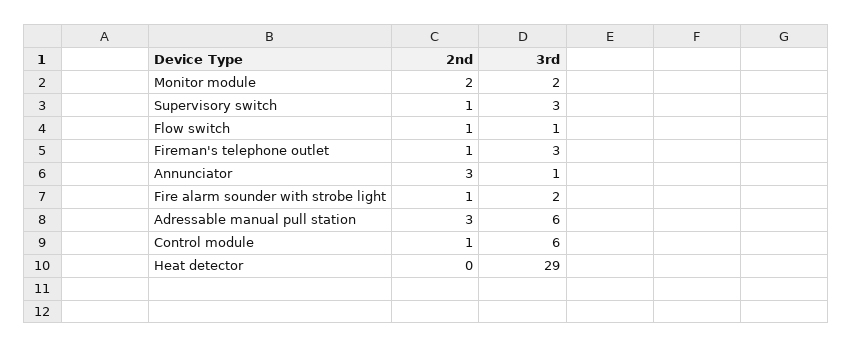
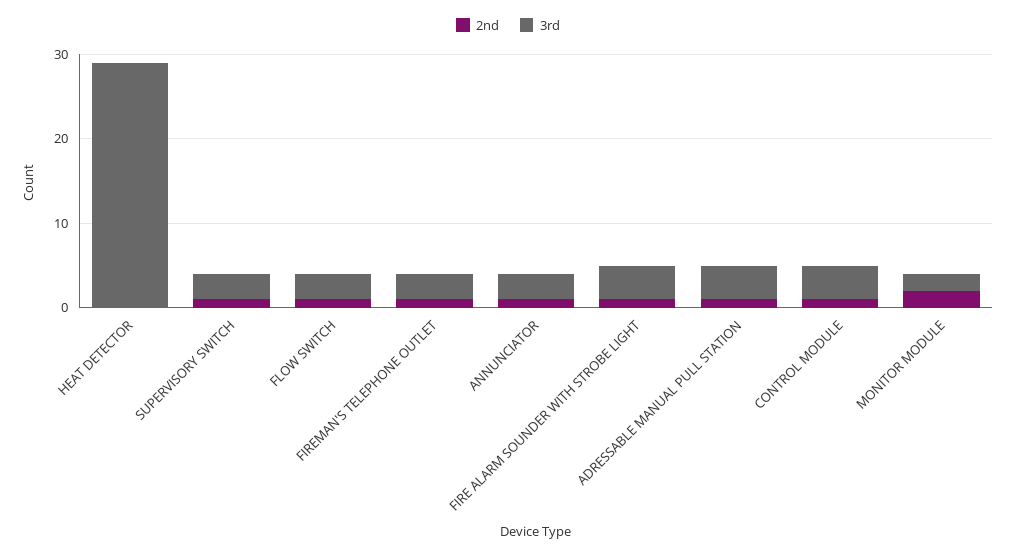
3rd, Flow switch: 1 -> 3
2nd, Annunciator: 3 -> 1
3rd, Annunciator: 1 -> 3
3rd, Fire alarm sounder with strobe light: 2 -> 4
2nd, Adressable manual pull station: 3 -> 1
3rd, Adressable manual pull station: 6 -> 4
3rd, Control module: 6 -> 4

